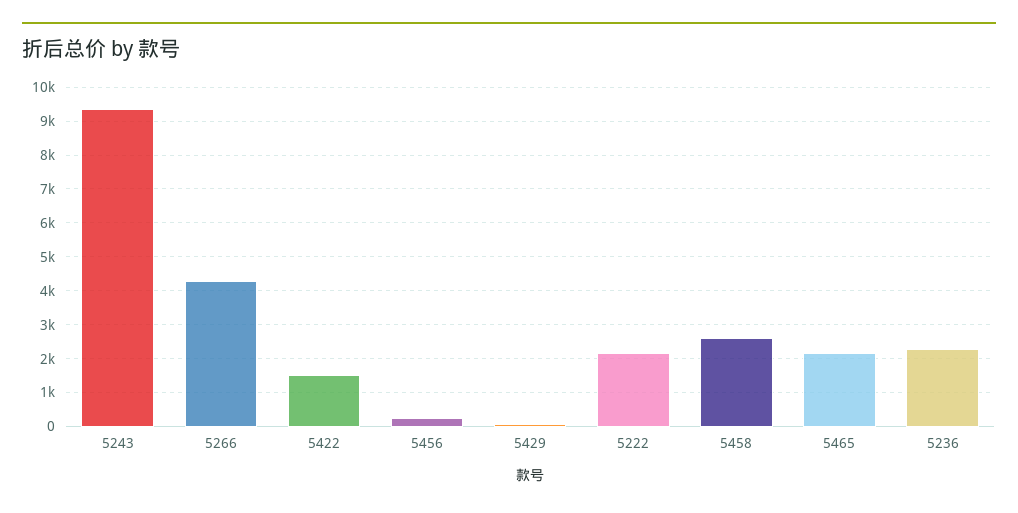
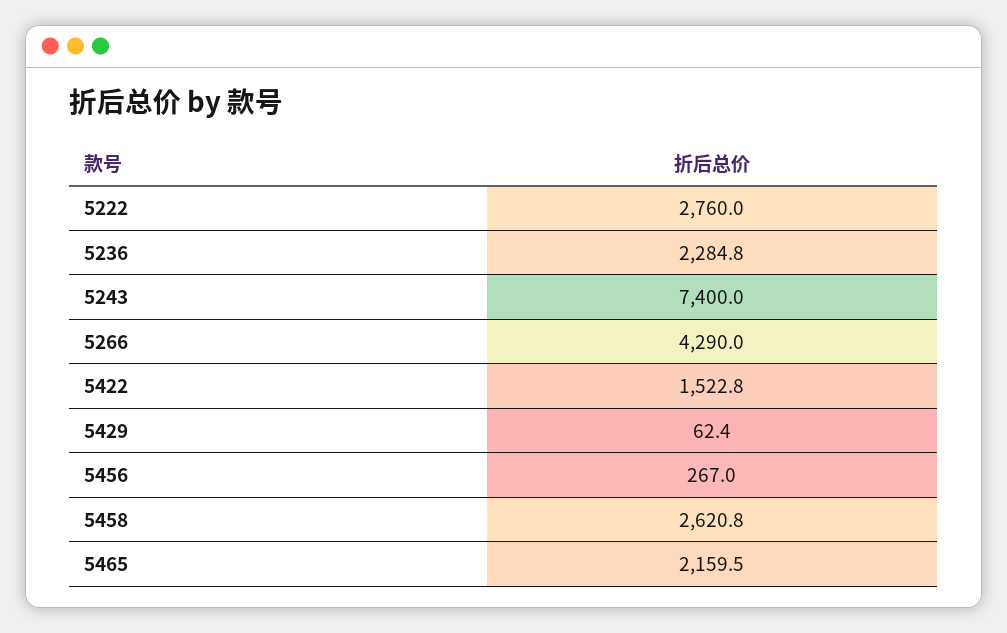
5243: 9400 -> 7400
5222: 2200 -> 2760

